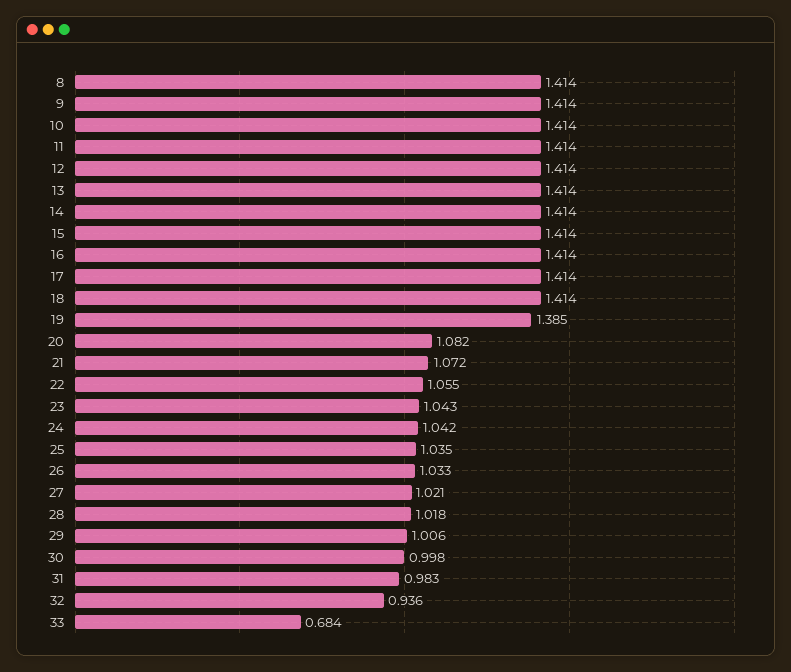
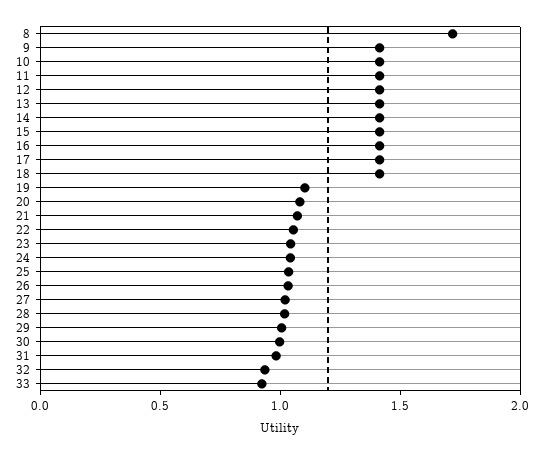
8: 1.414 -> 1.7
19: 1.385 -> 1.1
33: 0.684 -> 0.9

